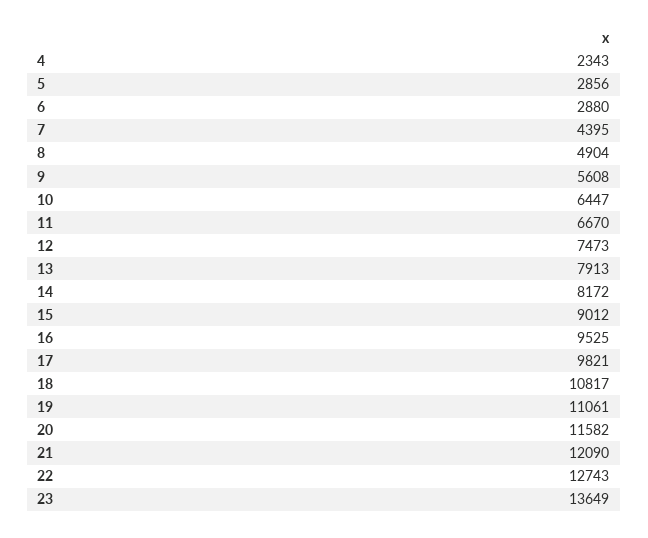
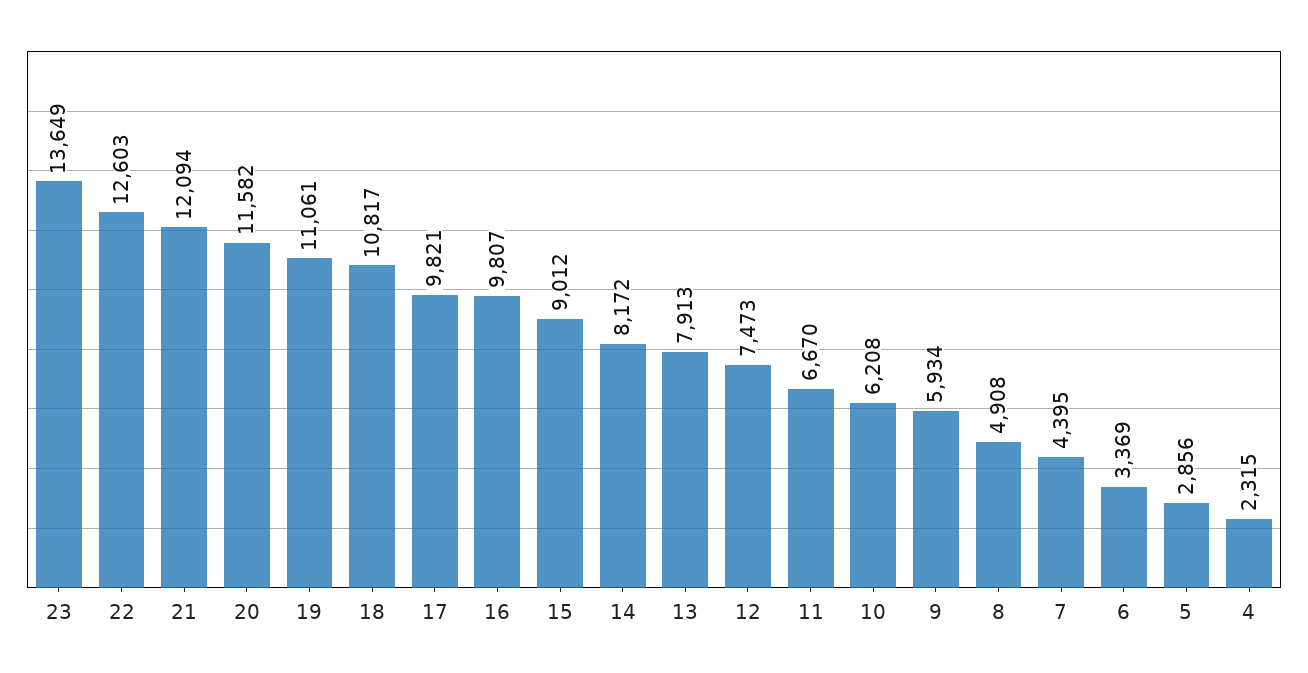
4: 2343 -> 2315
6: 2880 -> 3369
8: 4904 -> 4908
9: 5608 -> 5934
10: 6447 -> 6208
16: 9525 -> 9807
21: 12090 -> 12094
22: 12743 -> 12603

